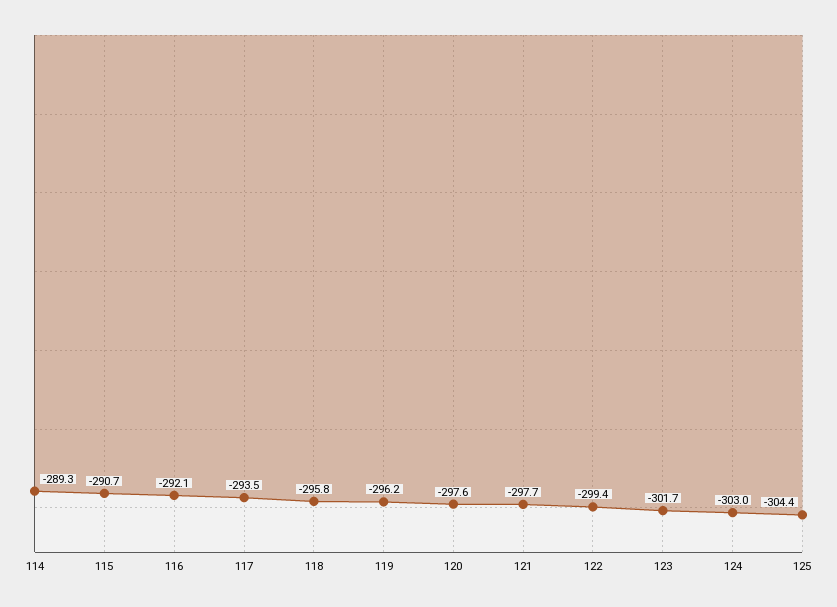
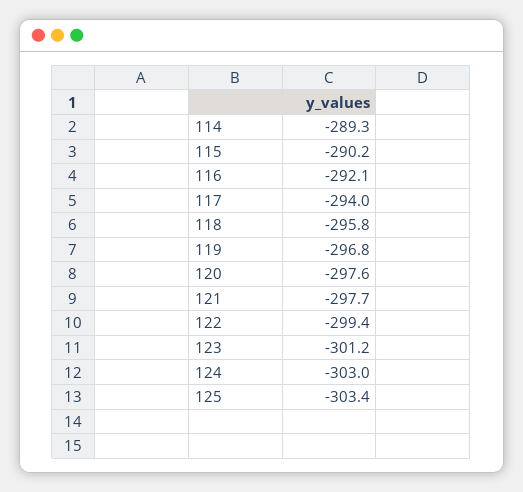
115: -290.7 -> -290.2
117: -293.5 -> -294
119: -296.2 -> -296.8
123: -301.7 -> -301.2
125: -304.4 -> -303.4

